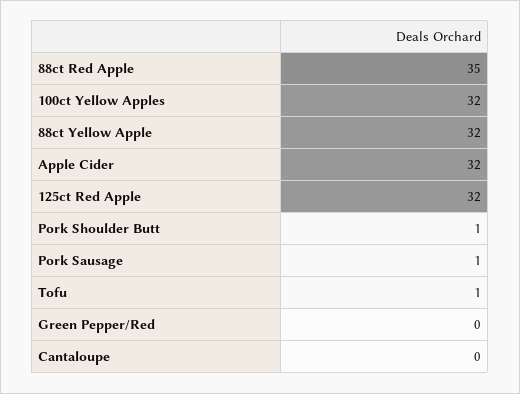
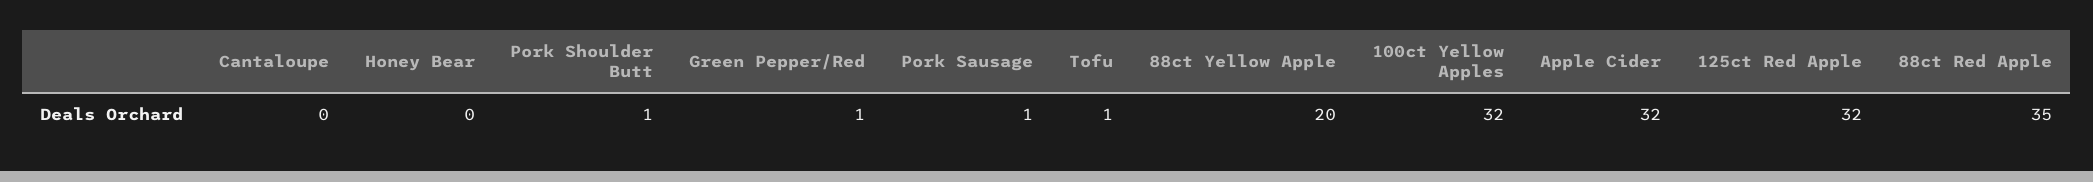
88ct Yellow Apple: 32 -> 20
Green Pepper/Red: 0 -> 1
Honey Bear: none -> 0

